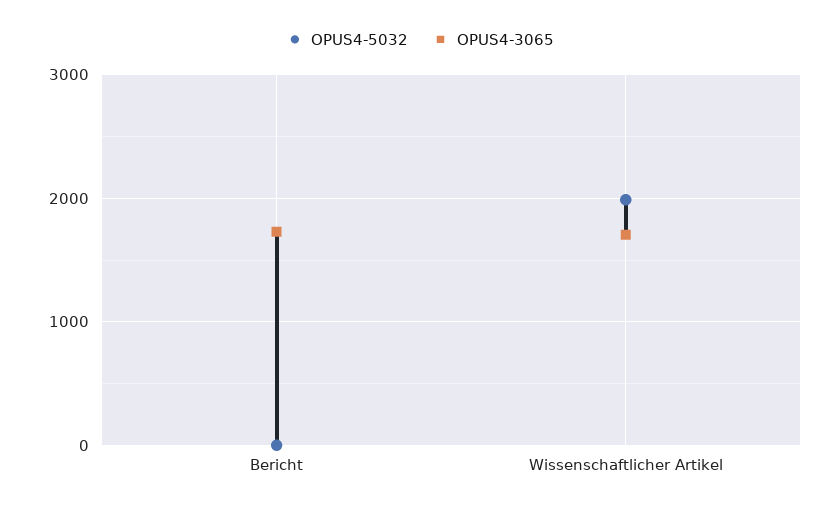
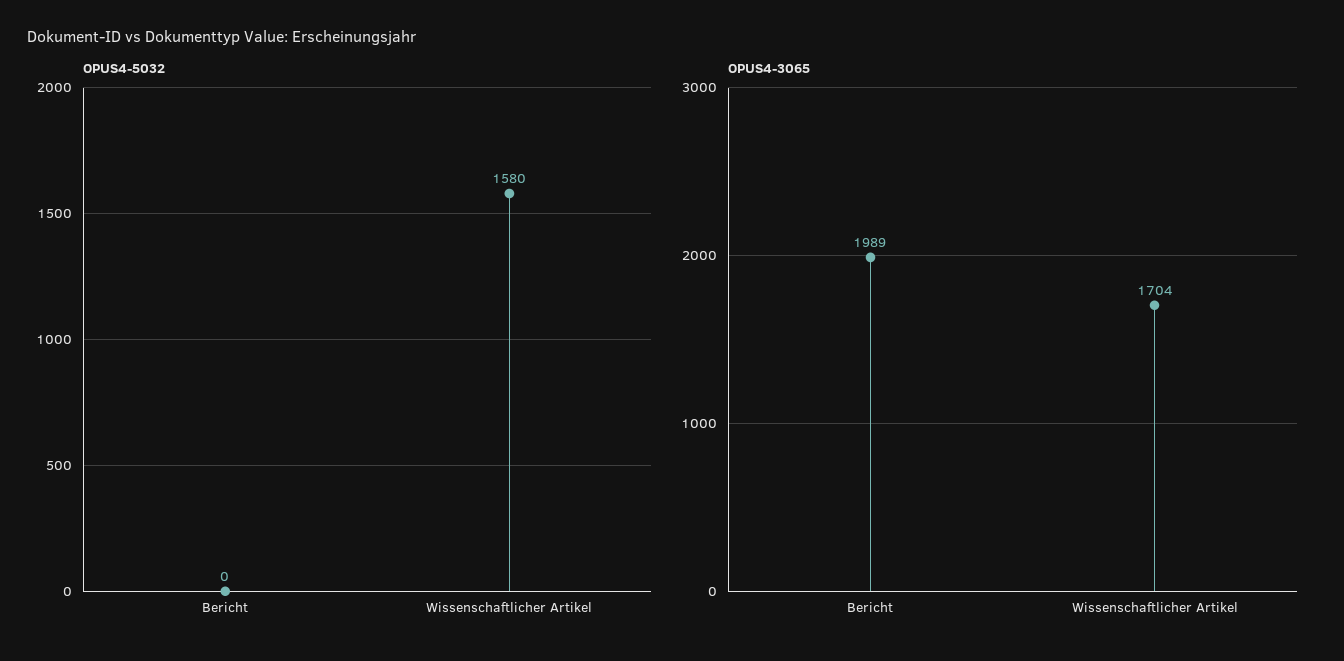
OPUS4-3065, Bericht: 1700 -> 1989
OPUS4-5032, Wissenschaftlicher Artikel: 2000 -> 1580

